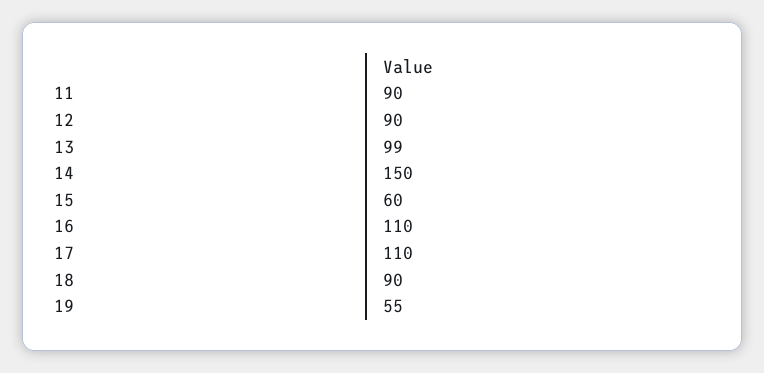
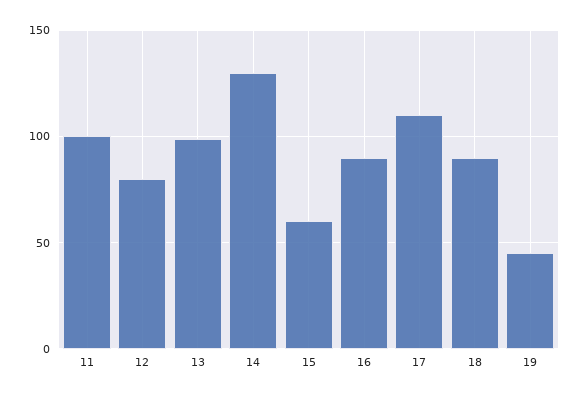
11: 90 -> 100
12: 90 -> 80
14: 150 -> 130
16: 110 -> 90
19: 55 -> 45

